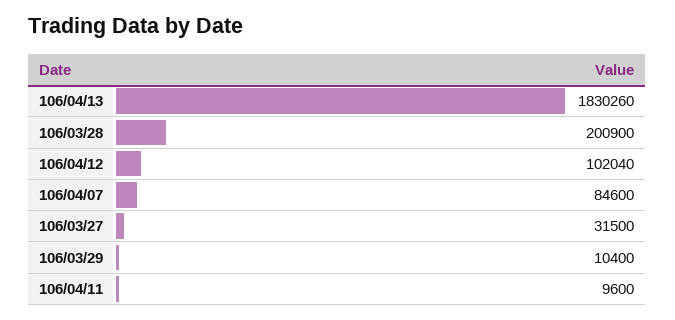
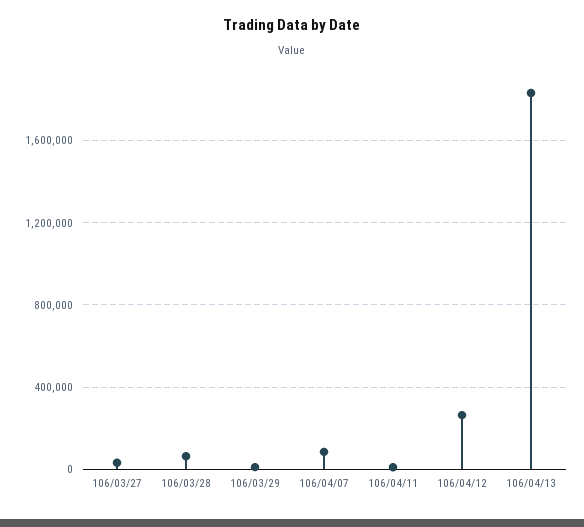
106/03/28: 200900 -> 50000
106/04/12: 102040 -> 250000

